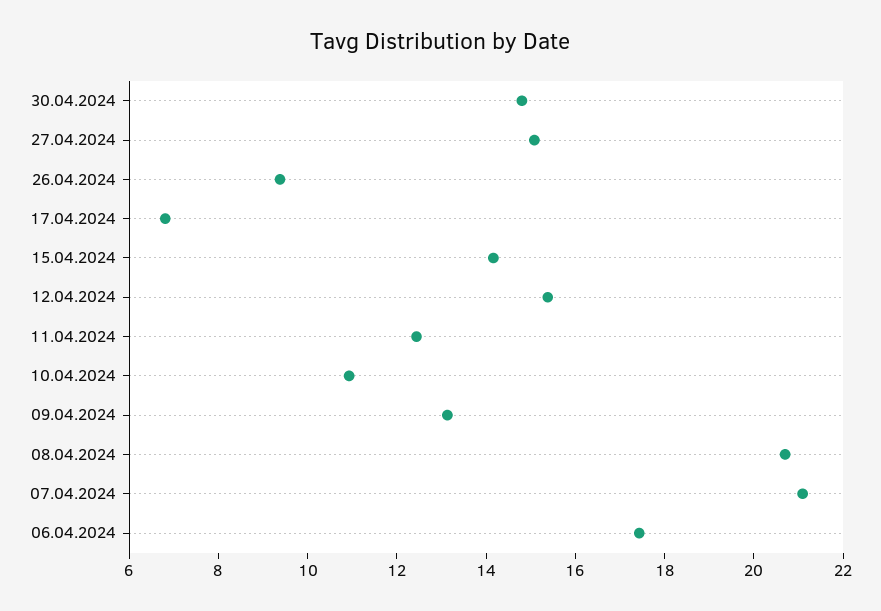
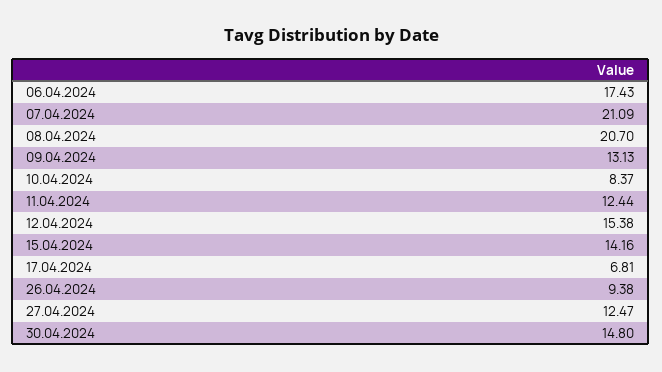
27.04.2024: 15 -> 12.47
10.04.2024: 11 -> 8.37

